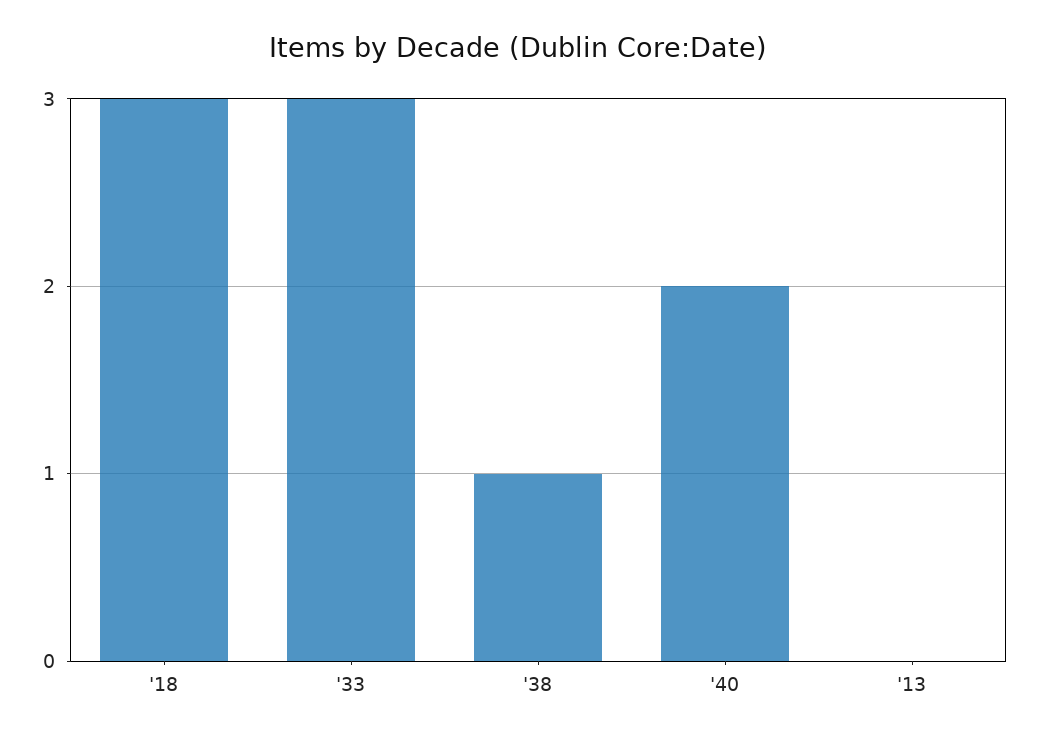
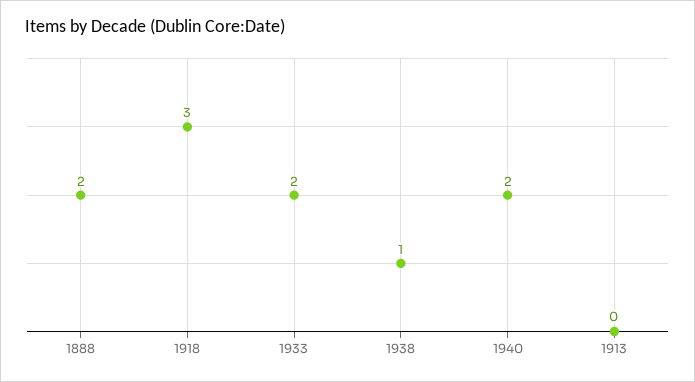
'33: 3 -> 2
1888: none -> 2

